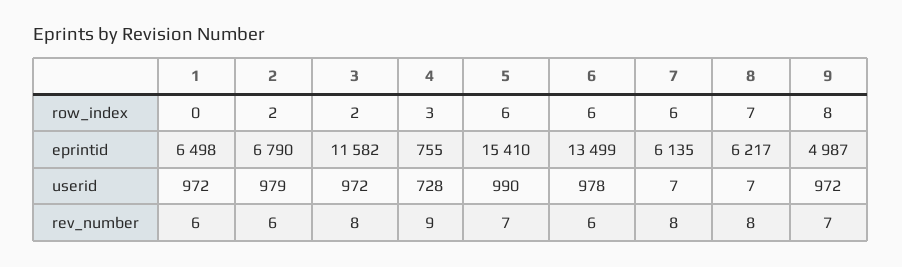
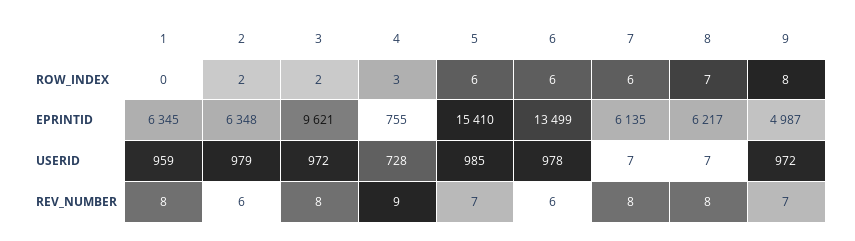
1, eprintid: 6498 -> 6345
2, eprintid: 6790 -> 6348
3, eprintid: 11582 -> 9621
1, userid: 972 -> 959
5, userid: 990 -> 985
1, rev_number: 6 -> 8

